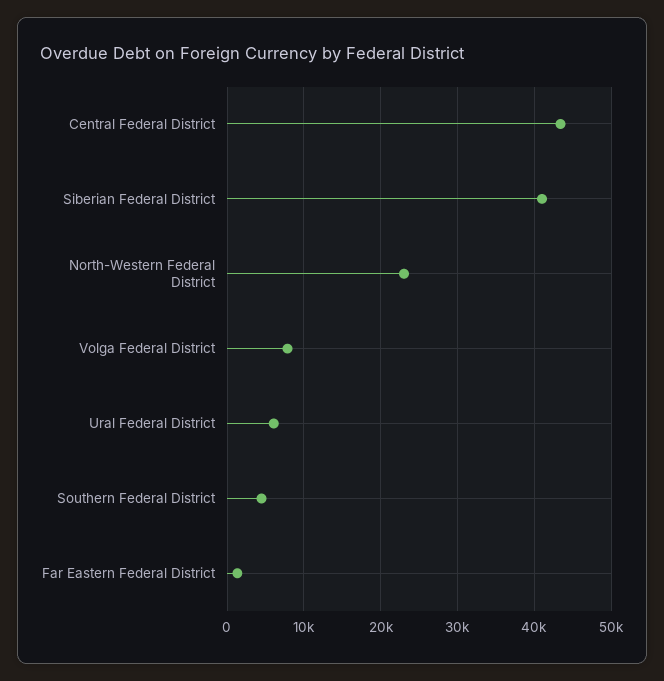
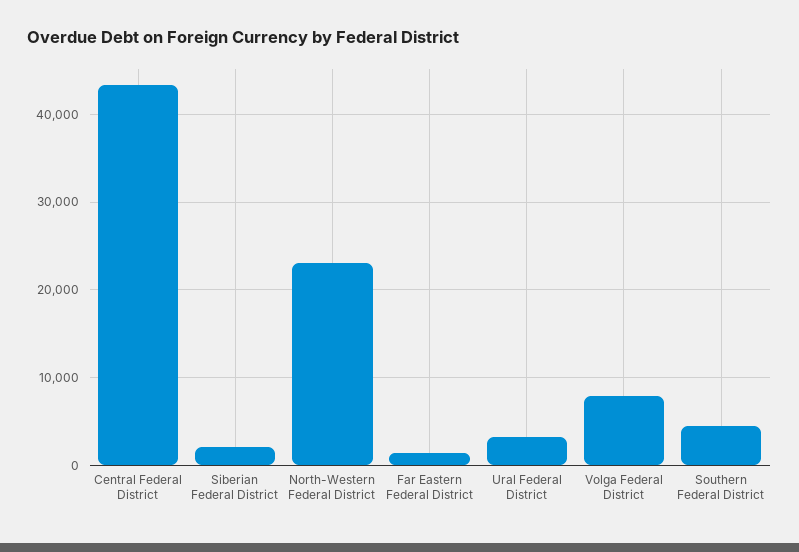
Siberian Federal District: 41000 -> 2000
Ural Federal District: 6000 -> 3000

